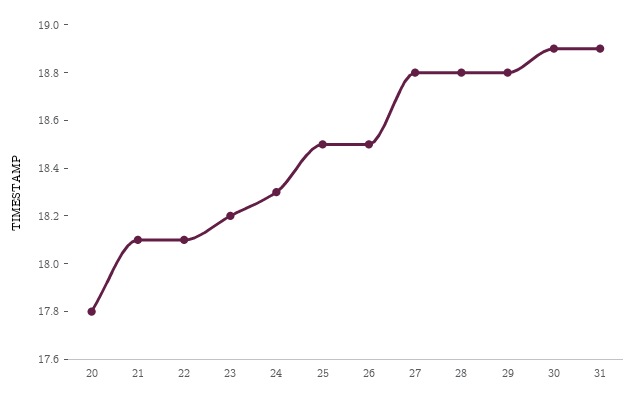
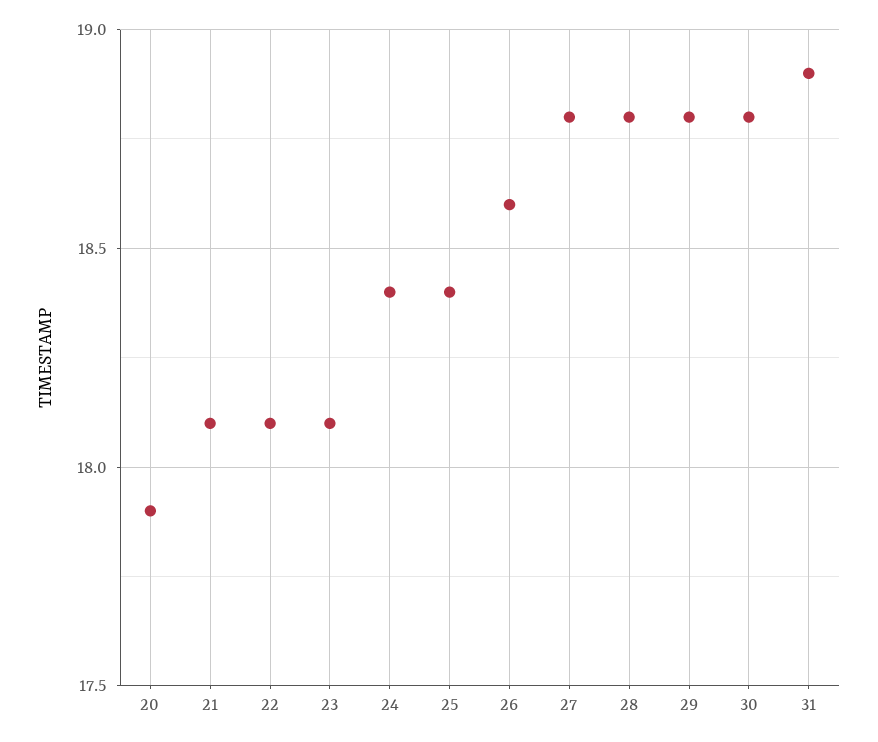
20: 17.8 -> 17.9
23: 18.2 -> 18.1
24: 18.3 -> 18.4
25: 18.5 -> 18.4
26: 18.5 -> 18.6
30: 18.9 -> 18.8

